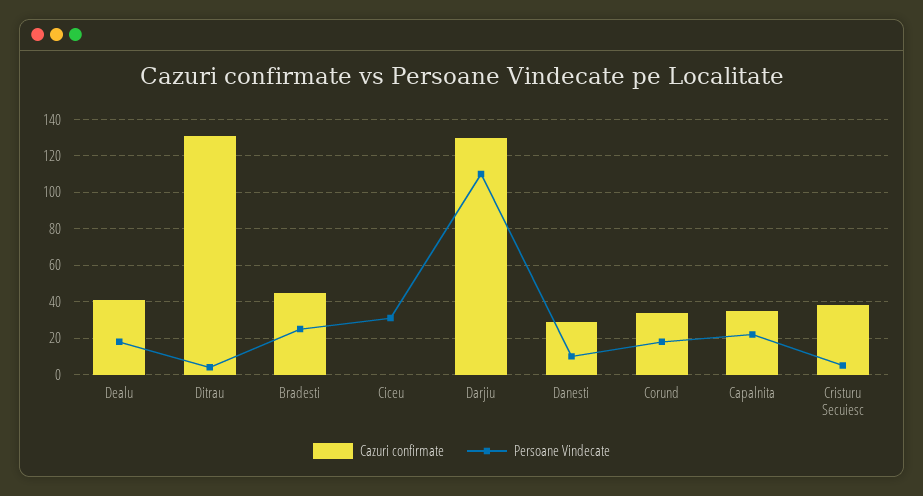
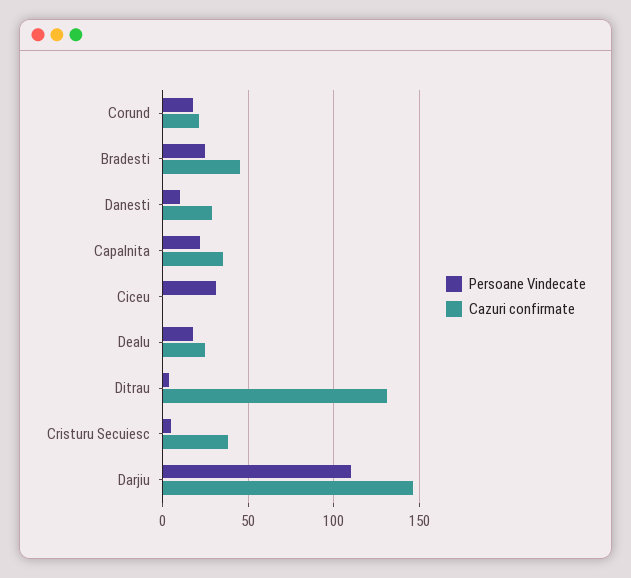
Cazuri confirmate, Dealu: 40 -> 25
Cazuri confirmate, Darjiu: 130 -> 145
Cazuri confirmate, Corund: 35 -> 20

